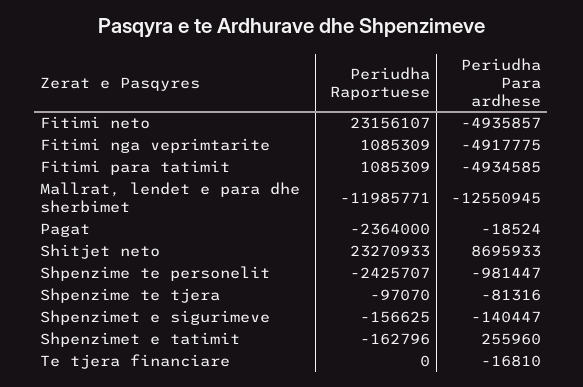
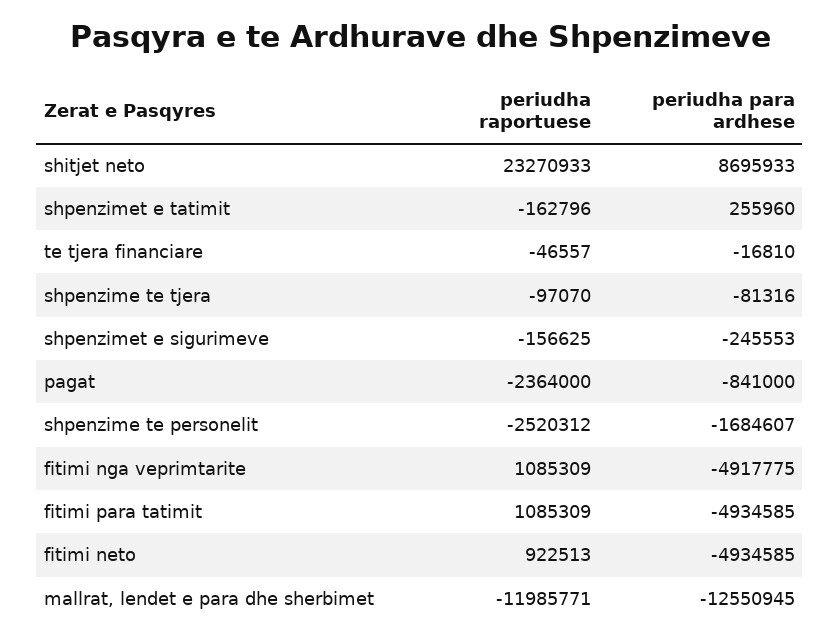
Periudha Raportuese, Fitimi neto: 23156107 -> 922513
Periudha Para ardhese, Fitimi neto: -4935857 -> -4934585
Periudha Para ardhese, Pagat: -18524 -> -841000
Periudha Raportuese, Shpenzime te personelit: -2425707 -> -2520312
Periudha Para ardhese, Shpenzime te personelit: -981447 -> -1684607
Periudha Para ardhese, Shpenzimet e sigurimeve: -140447 -> -245553
Periudha Raportuese, Te tjera financiare: 0 -> -46557

